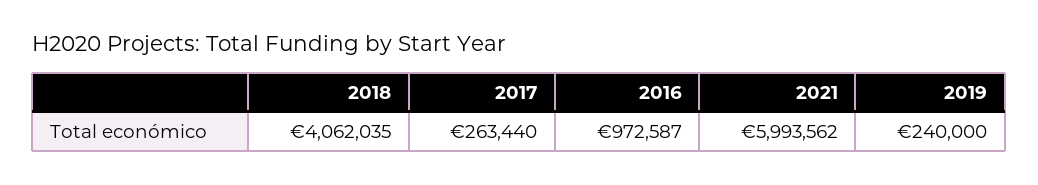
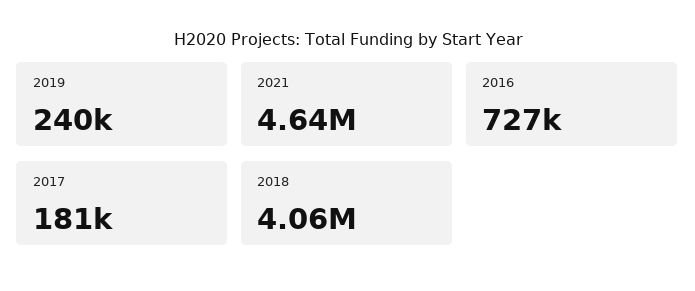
2017: 263440 -> 181000
2016: 972587 -> 727000
2021: 5993562 -> 4640000

